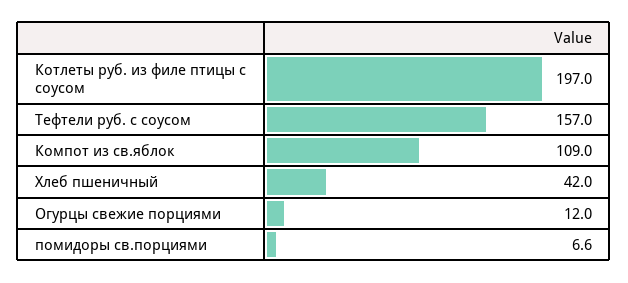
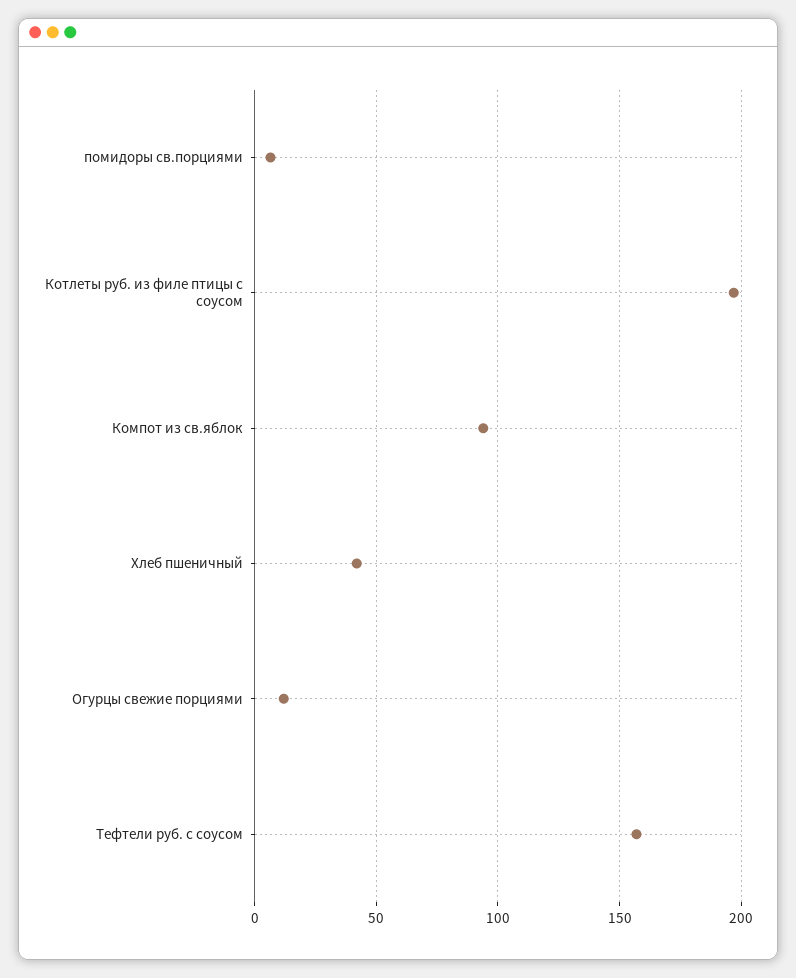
Компот из св.яблок: 109 -> 95

